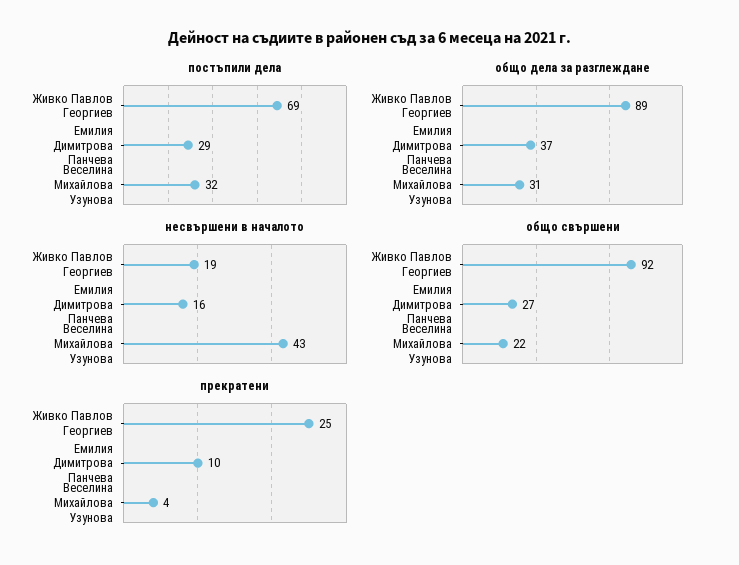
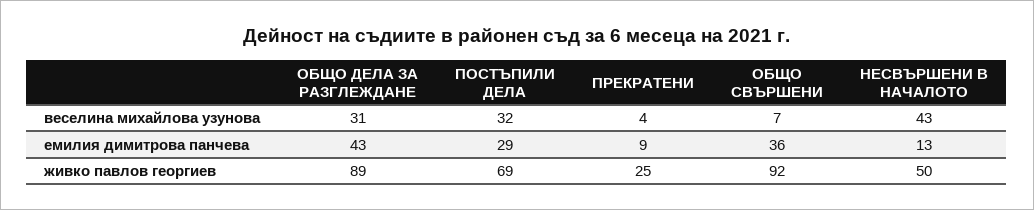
общо дела за разглеждане, Емилия Димитрова Панчева: 37 -> 43
несвършени в началото, Живко Павлов Георгиев: 19 -> 50
несвършени в началото, Емилия Димитрова Панчева: 16 -> 13
общо свършени, Емилия Димитрова Панчева: 27 -> 36
общо свършени, Веселина Михайлова Узунова: 22 -> 7
прекратени, Емилия Димитрова Панчева: 10 -> 9

